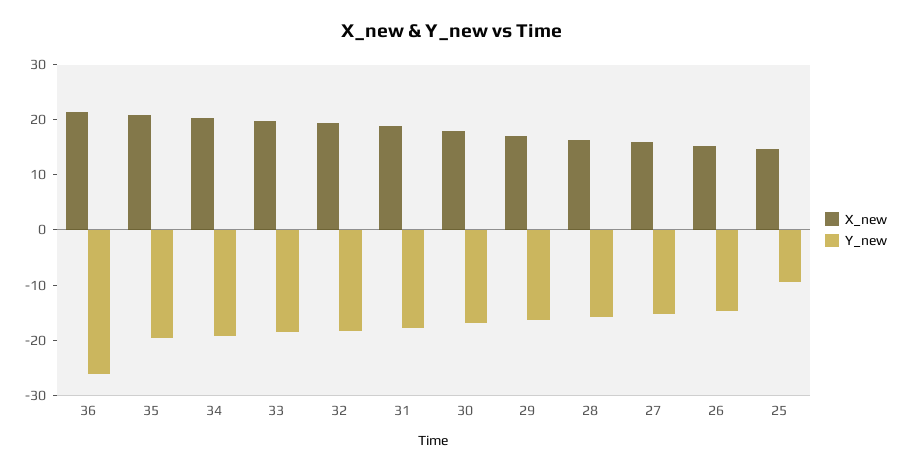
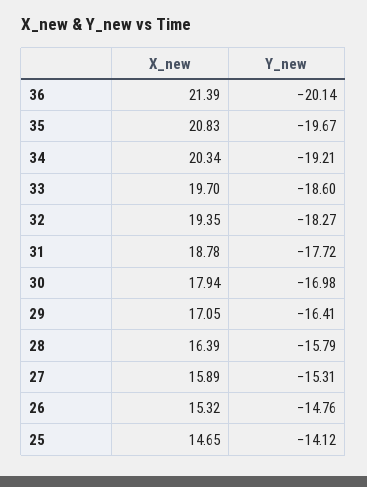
Y_new, 36: -26 -> -20.14
Y_new, 25: -10 -> -14.12

